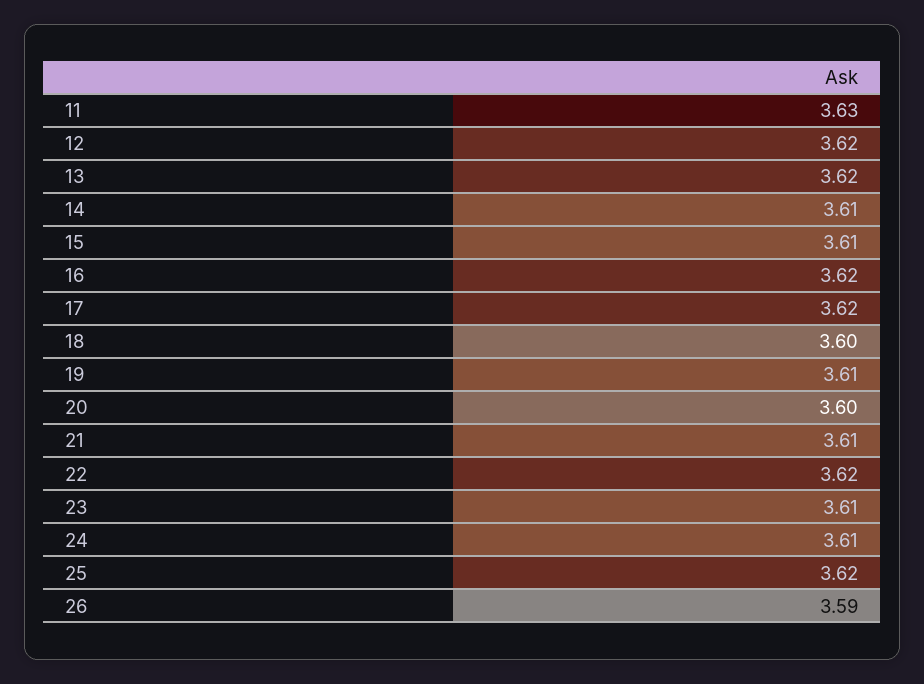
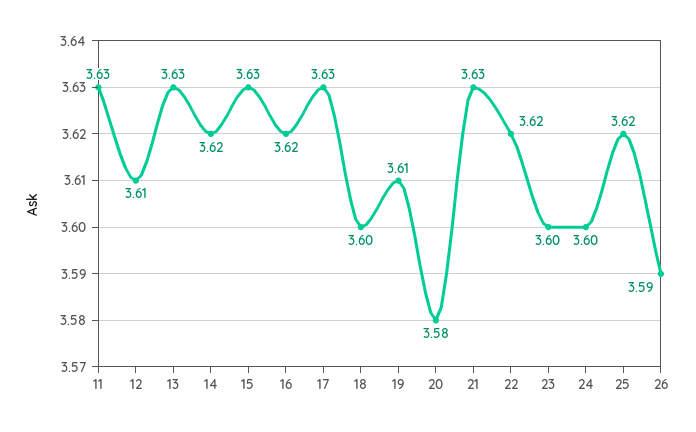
12: 3.62 -> 3.61
13: 3.62 -> 3.63
14: 3.61 -> 3.62
15: 3.61 -> 3.63
17: 3.62 -> 3.63
20: 3.6 -> 3.58
21: 3.61 -> 3.63
23: 3.61 -> 3.6
24: 3.61 -> 3.6

